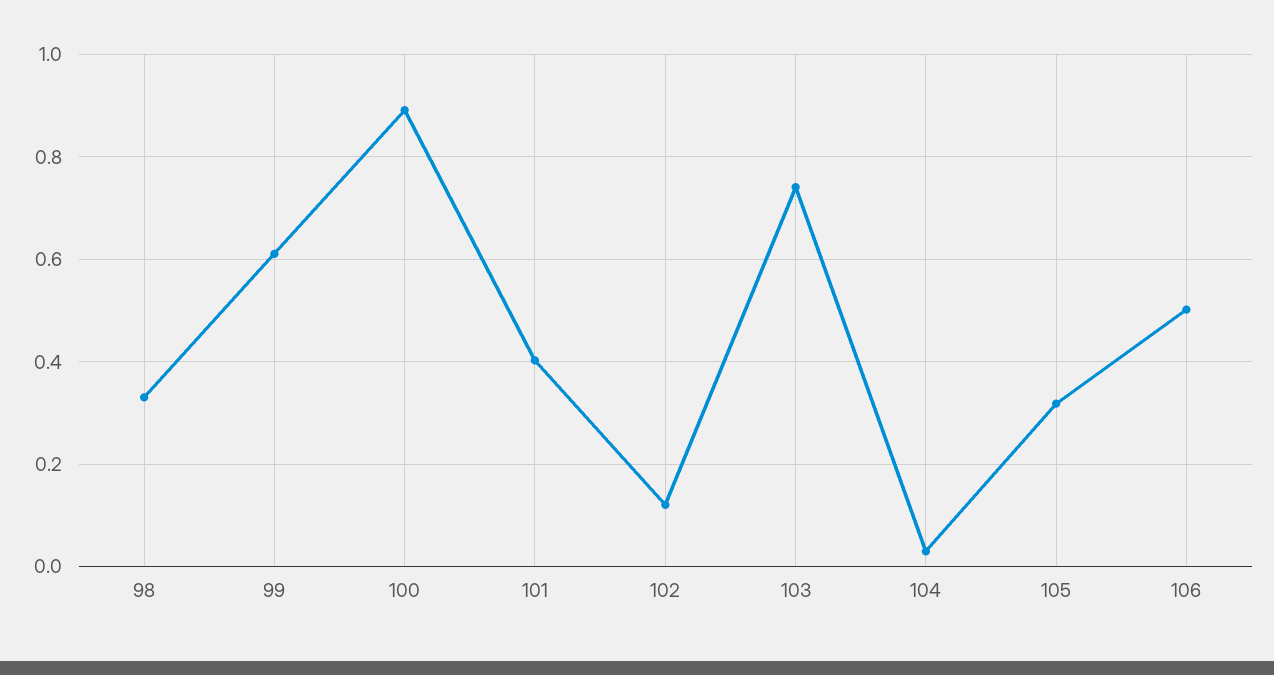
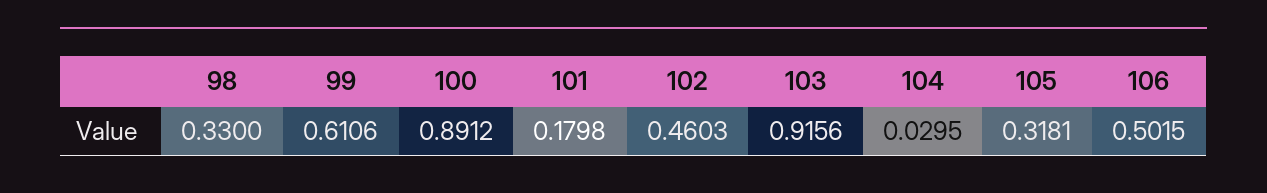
101: 0.4 -> 0.1798
102: 0.12 -> 0.4603
103: 0.74 -> 0.9156

